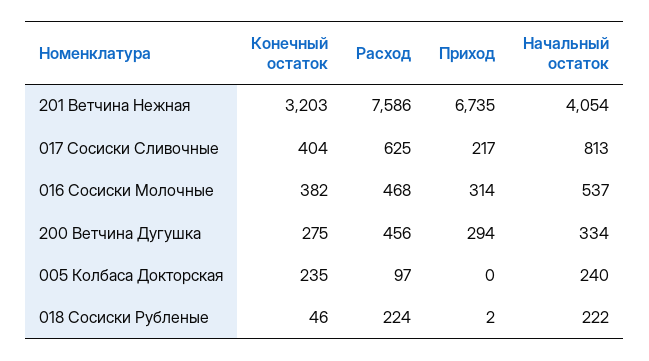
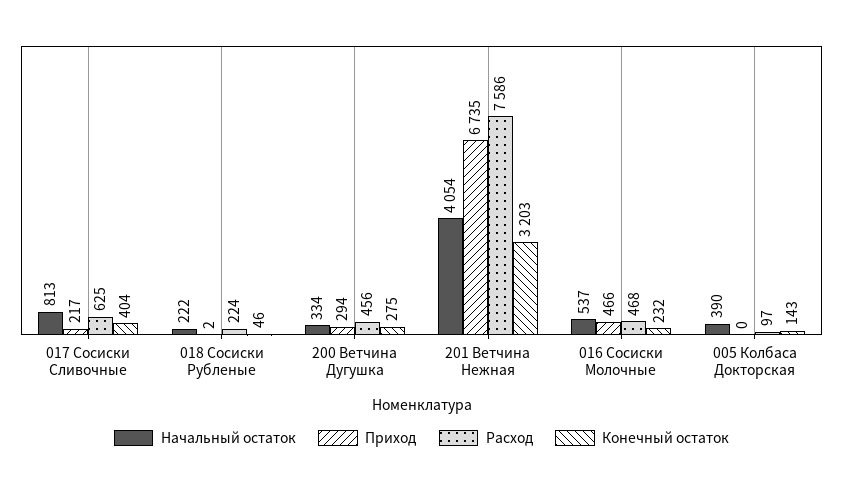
Конечный остаток, 016 Сосиски Молочные: 382 -> 232
Приход, 016 Сосиски Молочные: 314 -> 466
Конечный остаток, 005 Колбаса Докторская: 235 -> 143
Начальный остаток, 005 Колбаса Докторская: 240 -> 390

